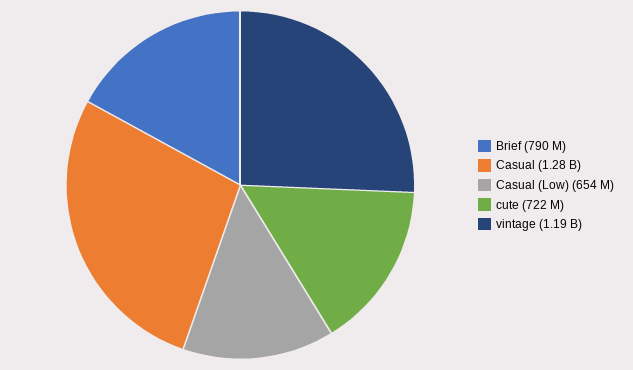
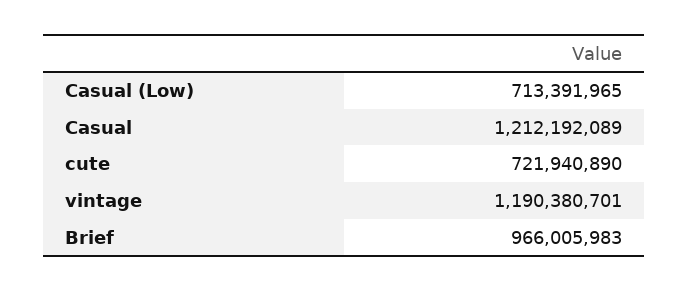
Brief: 790000000 -> 966005983
Casual: 1280000000 -> 1212192089
Casual (Low): 654000000 -> 713391965

